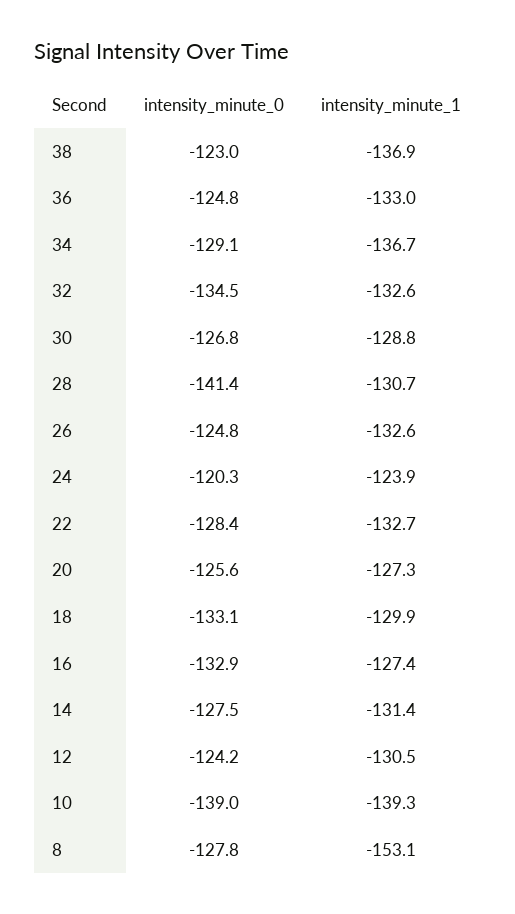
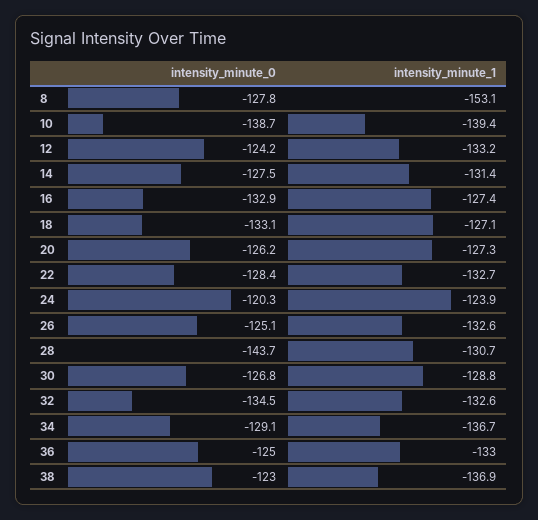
intensity_minute_0, 36: -124.8 -> -125
intensity_minute_0, 28: -141.4 -> -143.7
intensity_minute_0, 26: -124.8 -> -125.1
intensity_minute_0, 20: -125.6 -> -126.2
intensity_minute_1, 18: -129.9 -> -127.1
intensity_minute_1, 12: -130.5 -> -133.2
intensity_minute_0, 10: -139 -> -138.7
intensity_minute_1, 10: -139.3 -> -139.4

